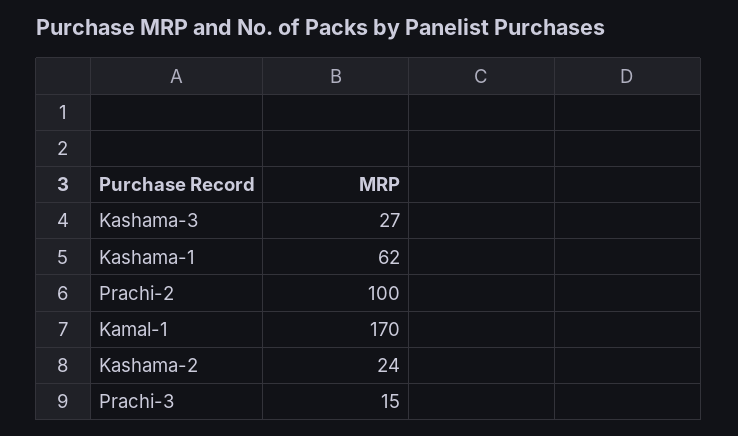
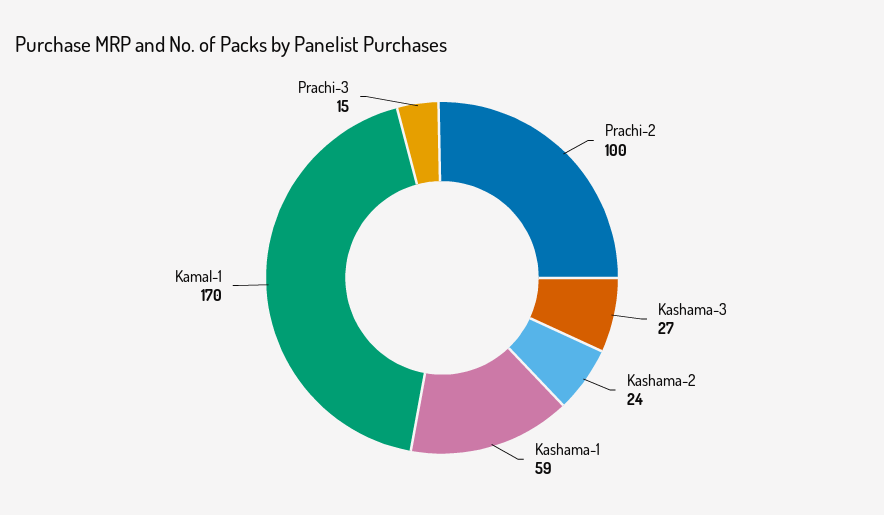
Kashama-1: 62 -> 59

